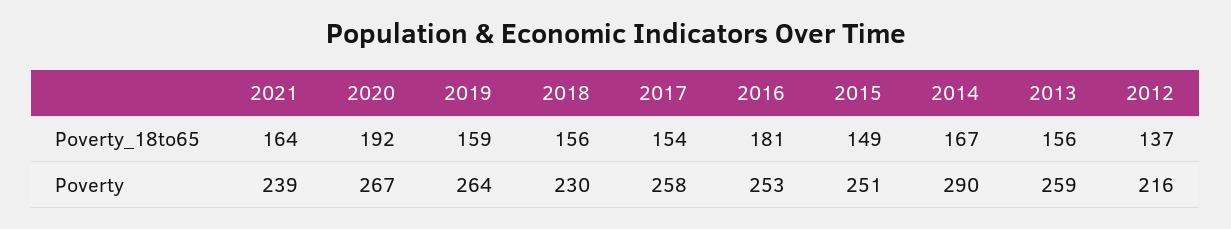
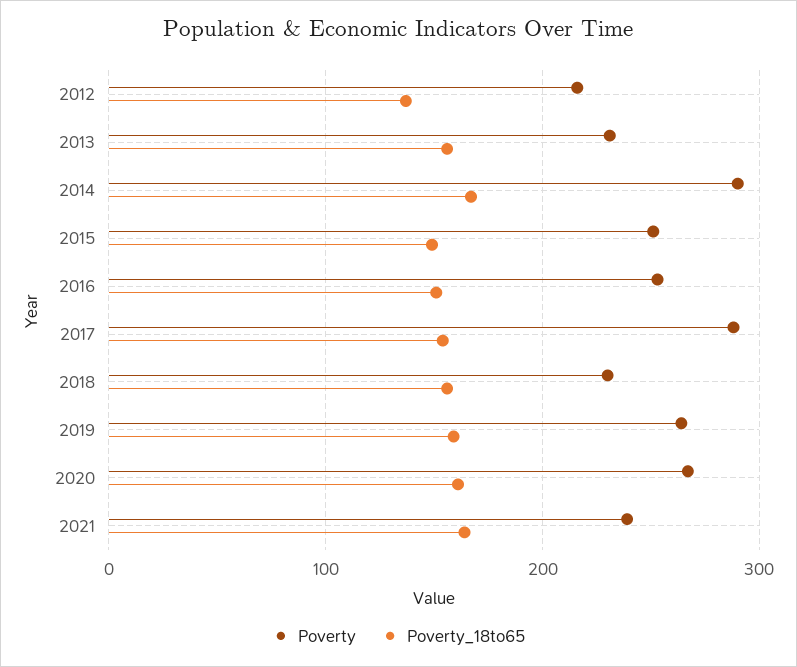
Poverty_18to65, 2020: 192 -> 160
Poverty_18to65, 2016: 181 -> 150
Poverty, 2017: 258 -> 290
Poverty, 2013: 259 -> 230

